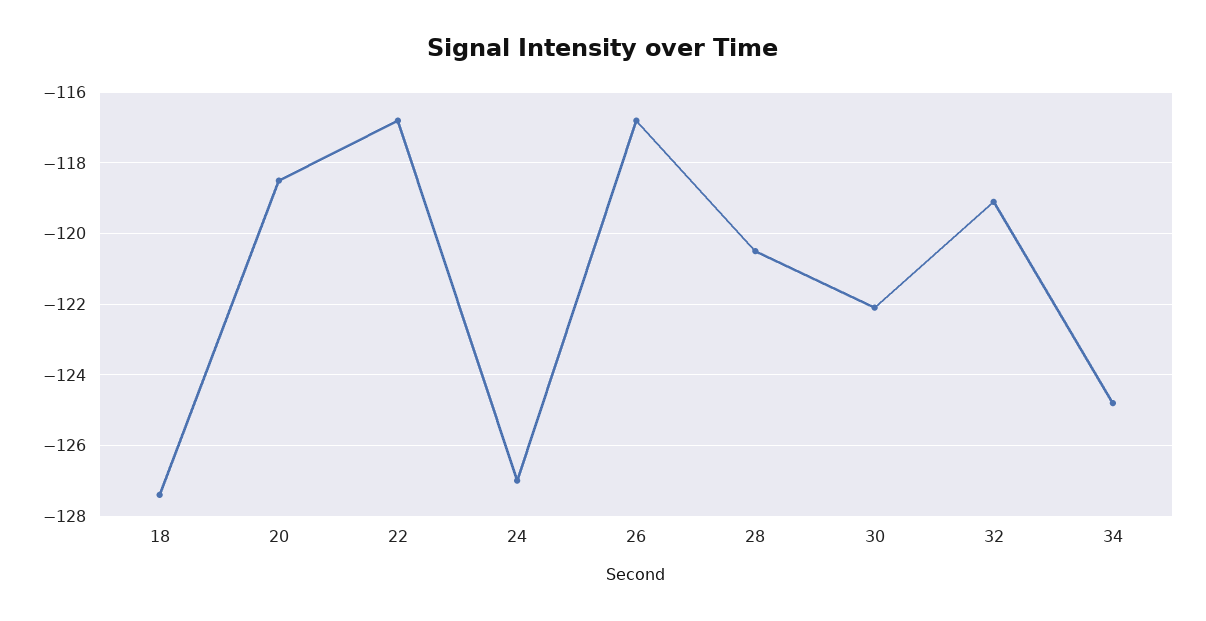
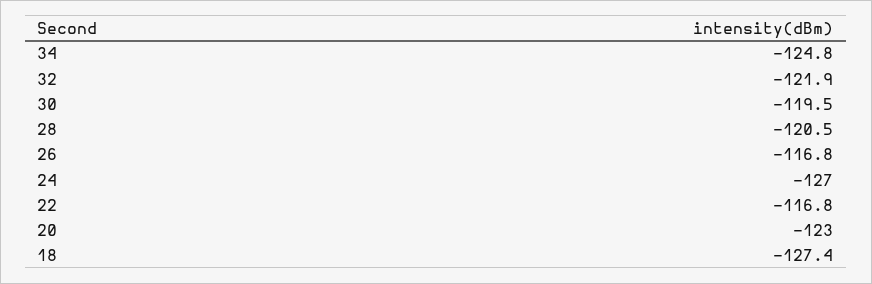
20: -118.5 -> -123
30: -122 -> -119.5
32: -119 -> -121.9

